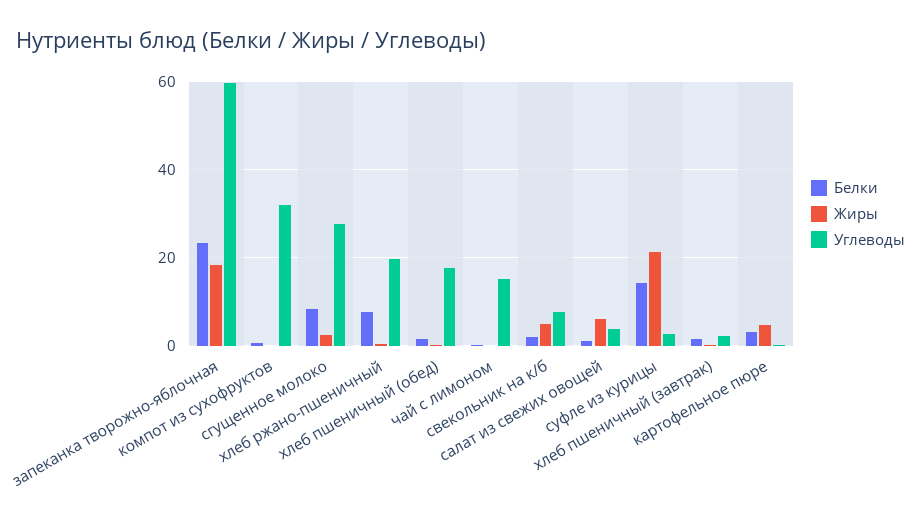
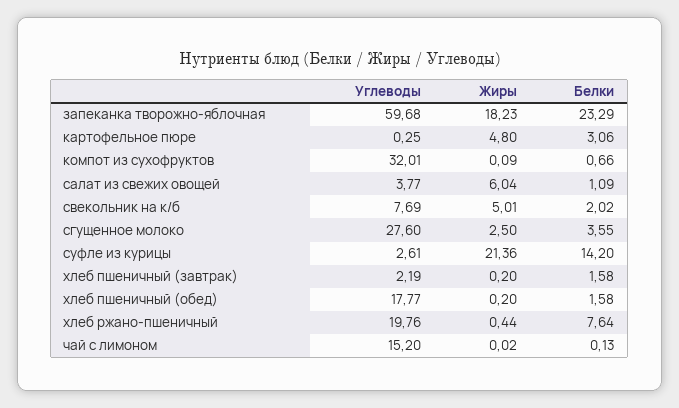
Белки, сгущенное молоко: 8 -> 3.55

